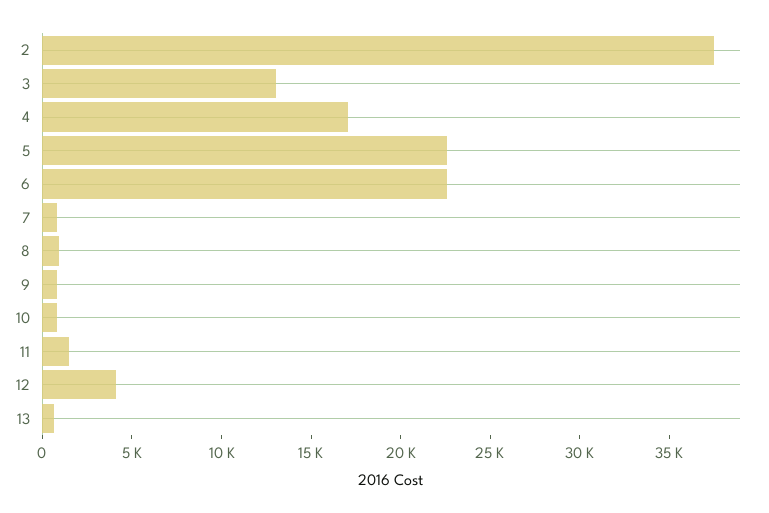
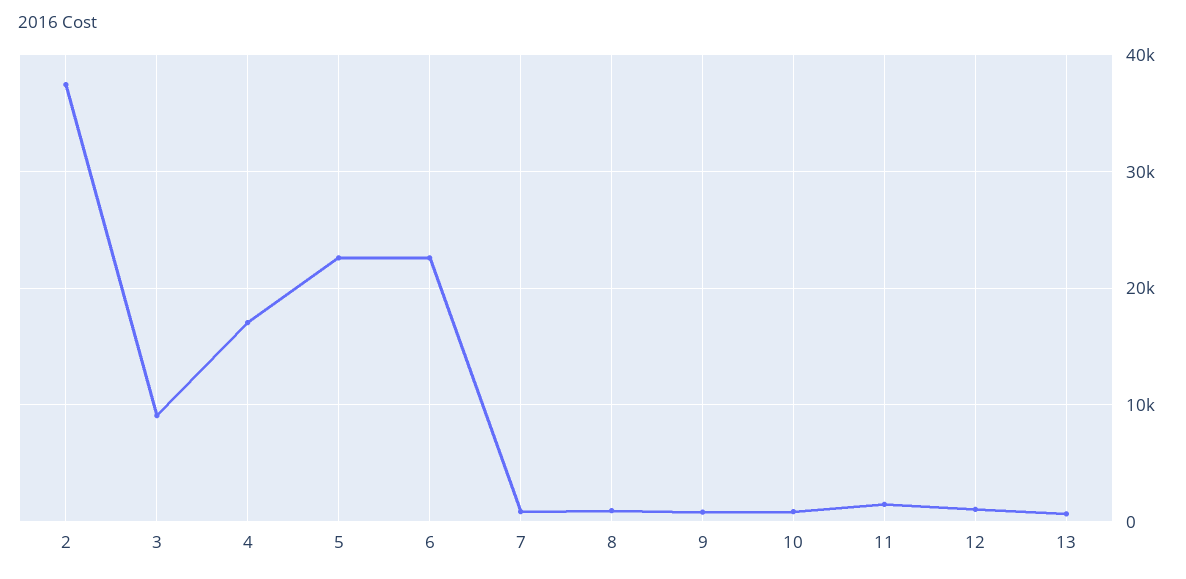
3: 13000 -> 9000
12: 4000 -> 1000

